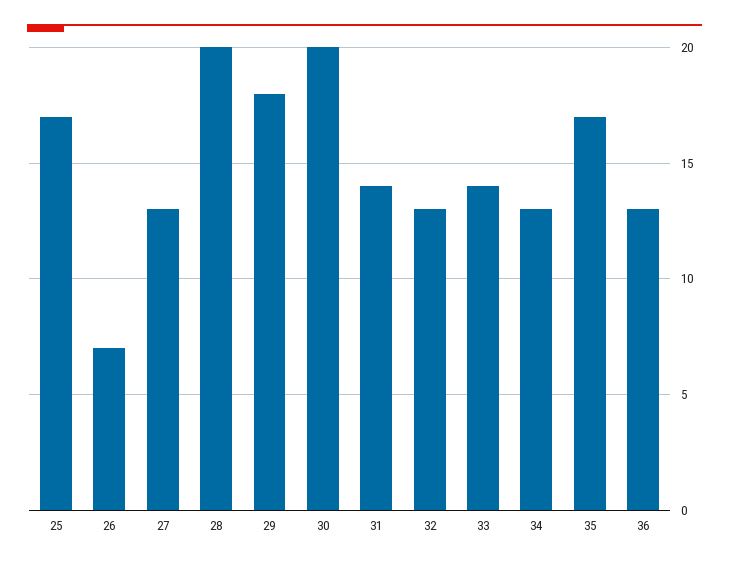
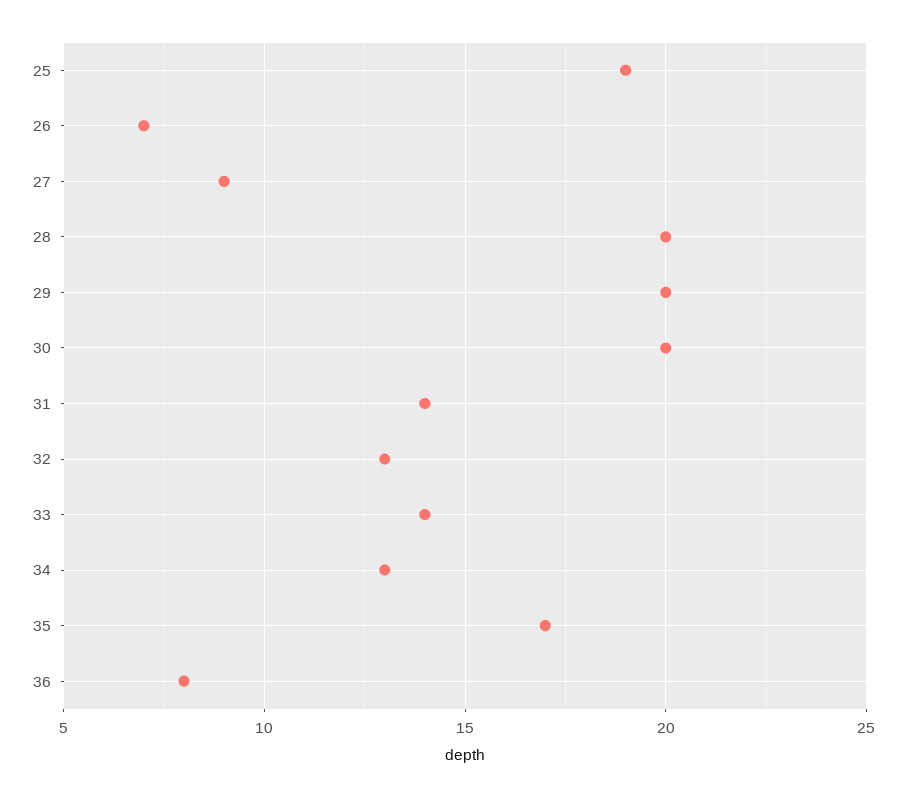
25: 17 -> 19
27: 13 -> 9
29: 18 -> 20
36: 13 -> 8

